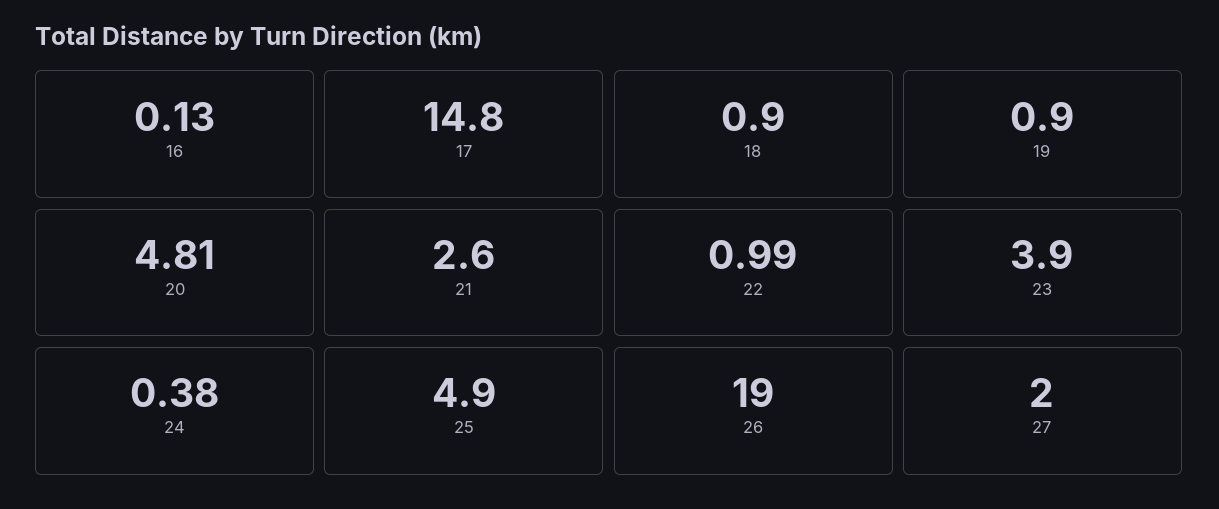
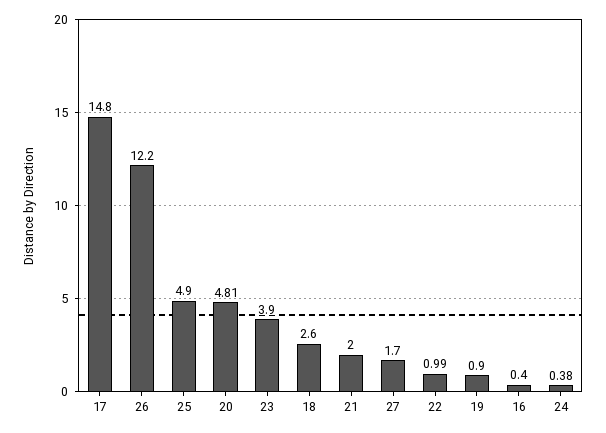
16: 0.13 -> 0.4
18: 0.9 -> 2.6
21: 2.6 -> 2
26: 19 -> 12.2
27: 2 -> 1.7

